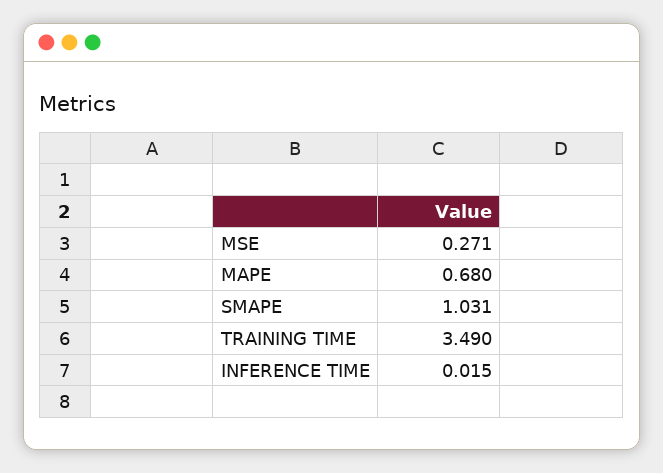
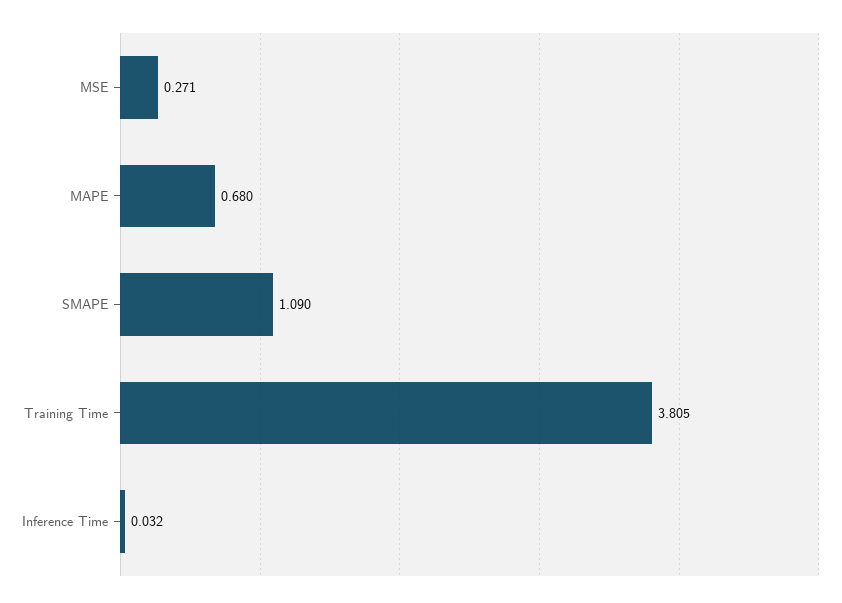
SMAPE: 1.031 -> 1.09
TRAINING TIME: 3.49 -> 3.805
INFERENCE TIME: 0.015 -> 0.032

